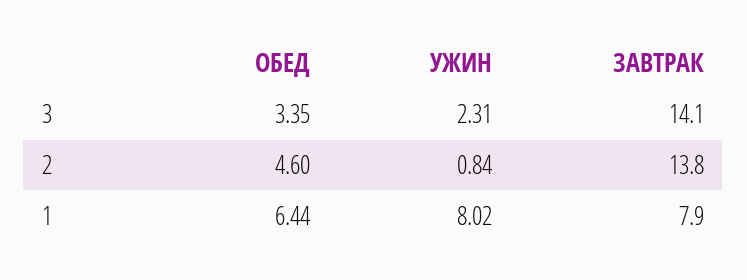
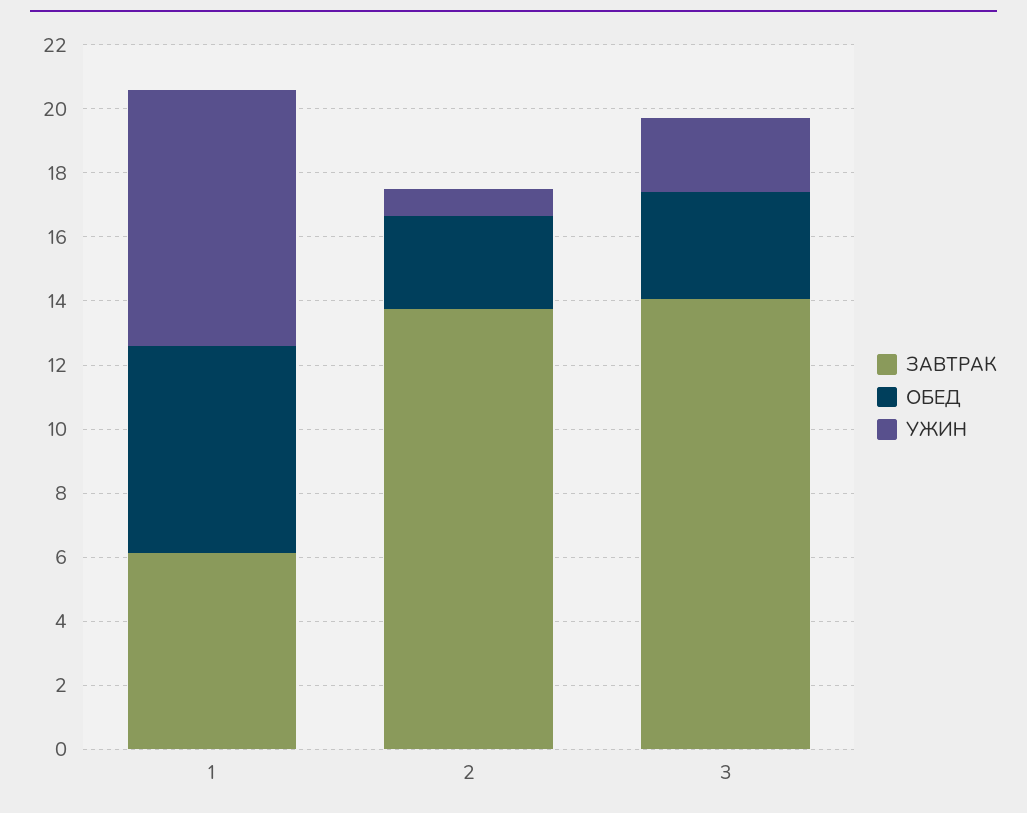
ОБЕД, 2: 4.6 -> 3
ЗАВТРАК, 1: 7.9 -> 6

